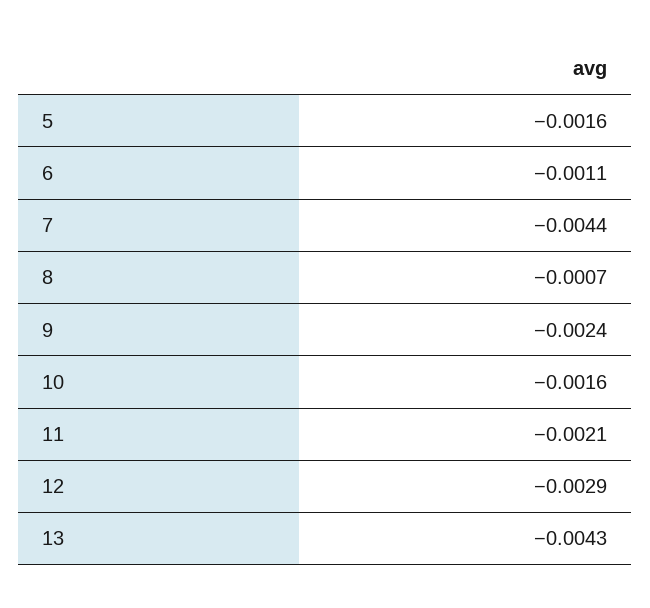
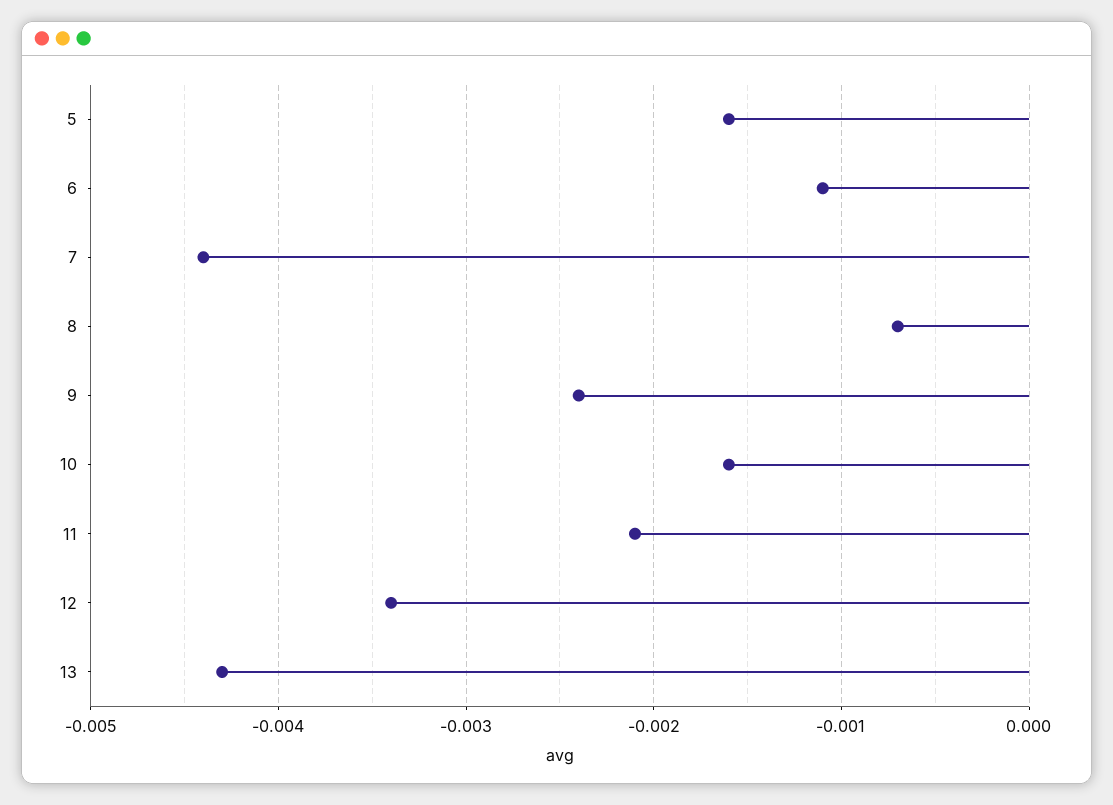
12: -0.0029 -> -0.0034

